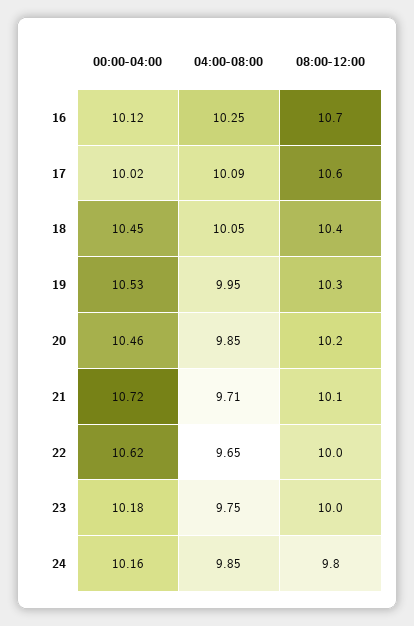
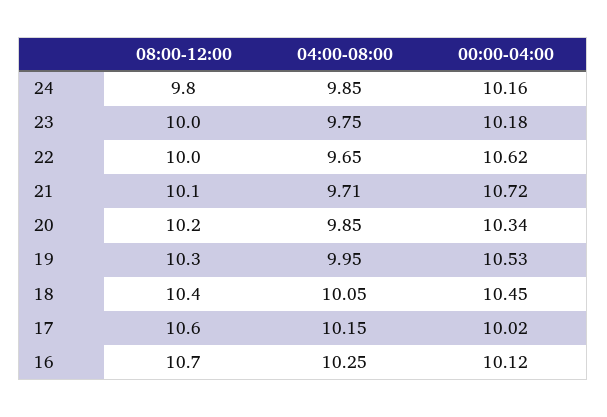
04:00-08:00, 17: 10.09 -> 10.15
00:00-04:00, 20: 10.46 -> 10.34

